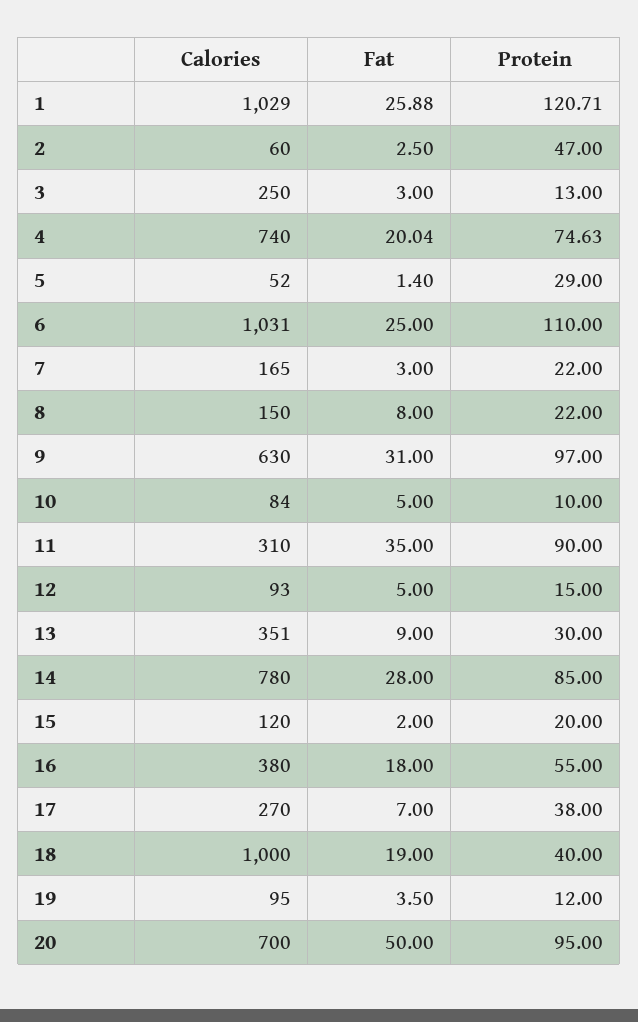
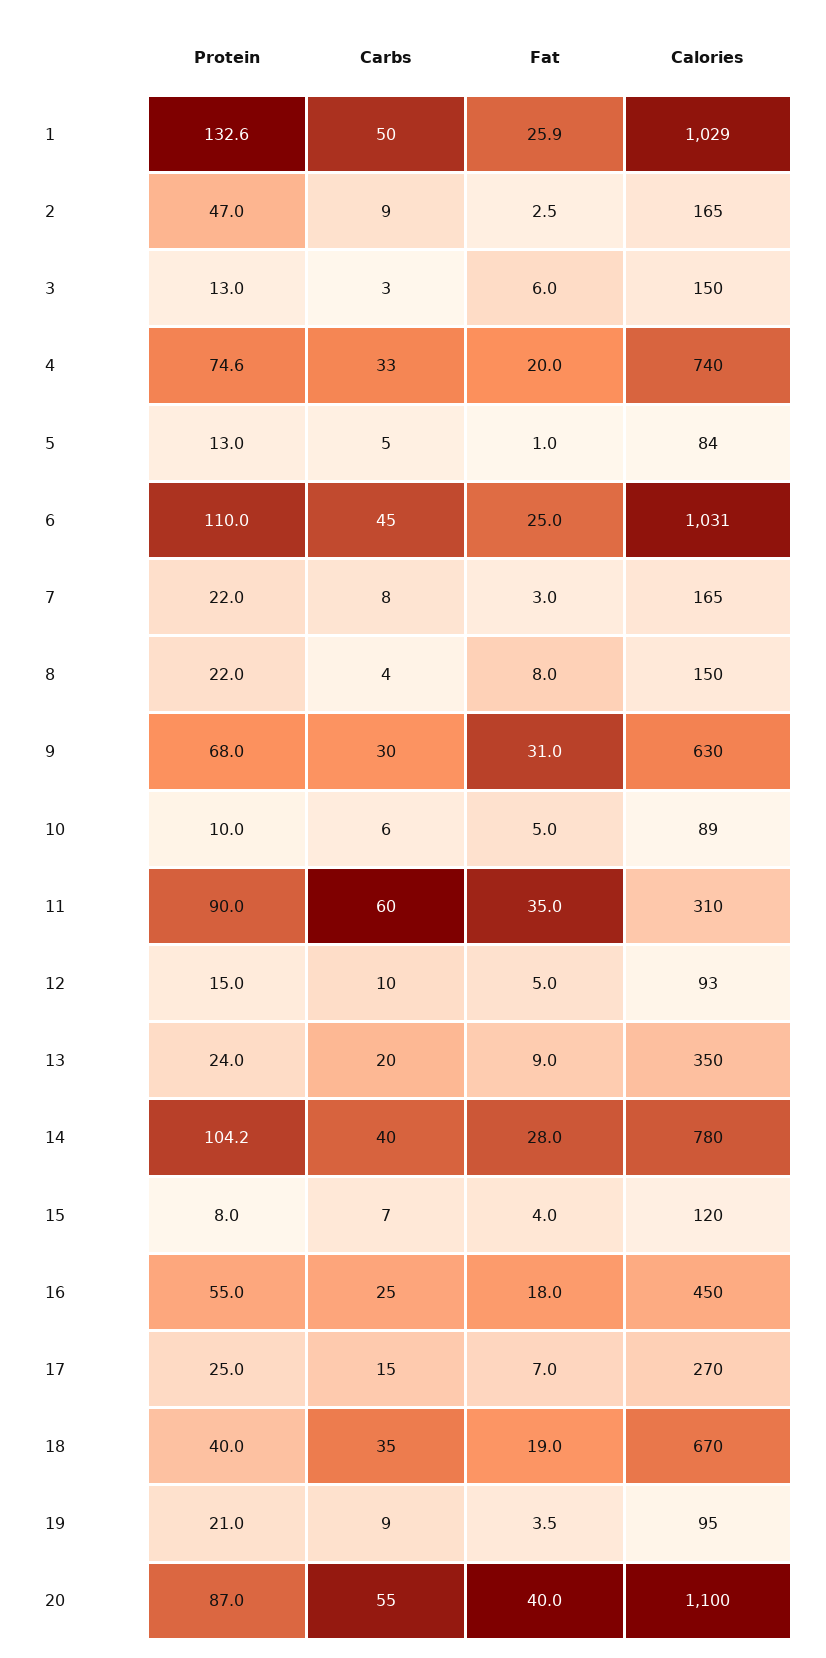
Protein, 1: 120.71 -> 132.6
Calories, 2: 60 -> 165
Calories, 3: 250 -> 150
Fat, 3: 3 -> 6
Calories, 5: 52 -> 84
Fat, 5: 1.4 -> 1
Protein, 5: 29 -> 13
Protein, 9: 97 -> 68
Calories, 10: 84 -> 89
Calories, 13: 351 -> 350
Protein, 13: 30 -> 24
Protein, 14: 85 -> 104.2
Fat, 15: 2 -> 4
Protein, 15: 20 -> 8
Calories, 16: 380 -> 450
Protein, 17: 38 -> 25
Calories, 18: 1000 -> 670
Protein, 19: 12 -> 21
Calories, 20: 700 -> 1100
Fat, 20: 50 -> 40
Protein, 20: 95 -> 87
Carbs, 1: none -> 50
Carbs, 2: none -> 9
Carbs, 3: none -> 3
Carbs, 4: none -> 33
Carbs, 5: none -> 5
Carbs, 6: none -> 45
Carbs, 7: none -> 8
Carbs, 8: none -> 4
Carbs, 9: none -> 30
Carbs, 10: none -> 6
Carbs, 11: none -> 60
Carbs, 12: none -> 10
Carbs, 13: none -> 20
Carbs, 14: none -> 40
Carbs, 15: none -> 7
Carbs, 16: none -> 25
Carbs, 17: none -> 15
Carbs, 18: none -> 35
Carbs, 19: none -> 9
Carbs, 20: none -> 55

